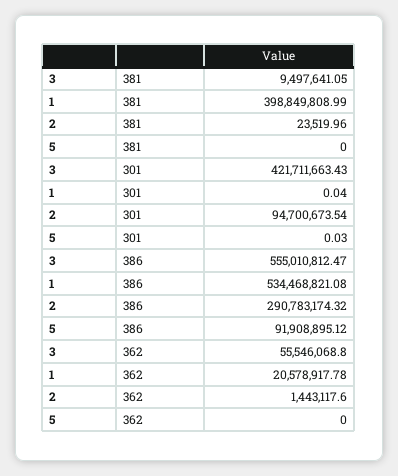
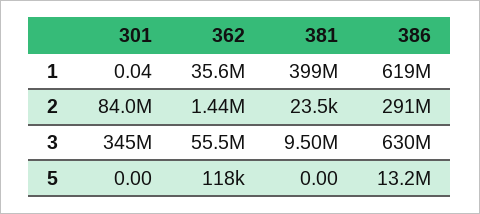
3, 301: 421711663.43 -> 345000000
2, 301: 94700673.54 -> 84000000
5, 301: 0.03 -> 0
3, 386: 555010812.47 -> 630000000
1, 386: 534468821.08 -> 619000000
5, 386: 91908895.12 -> 13200000
1, 362: 20578917.78 -> 35600000
5, 362: 0 -> 118000

